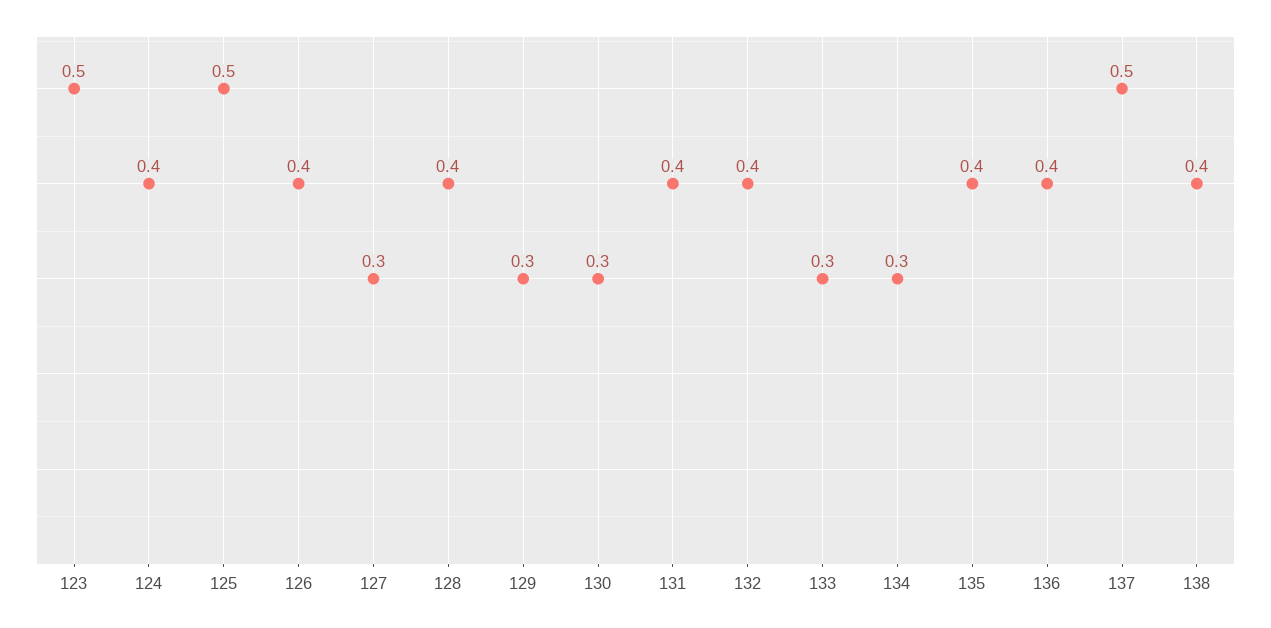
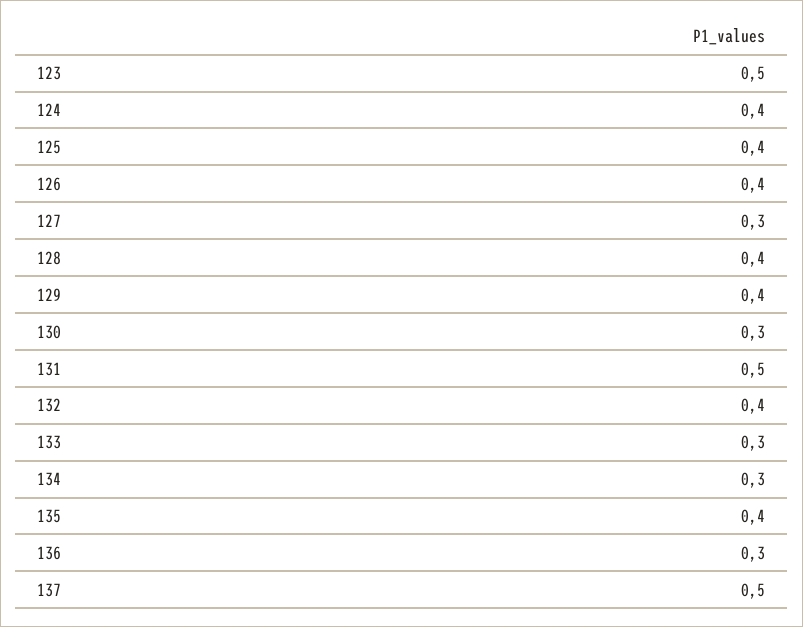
125: 0.5 -> 0.4
129: 0.3 -> 0.4
131: 0.4 -> 0.5
136: 0.4 -> 0.3
138: 0.4 -> none

